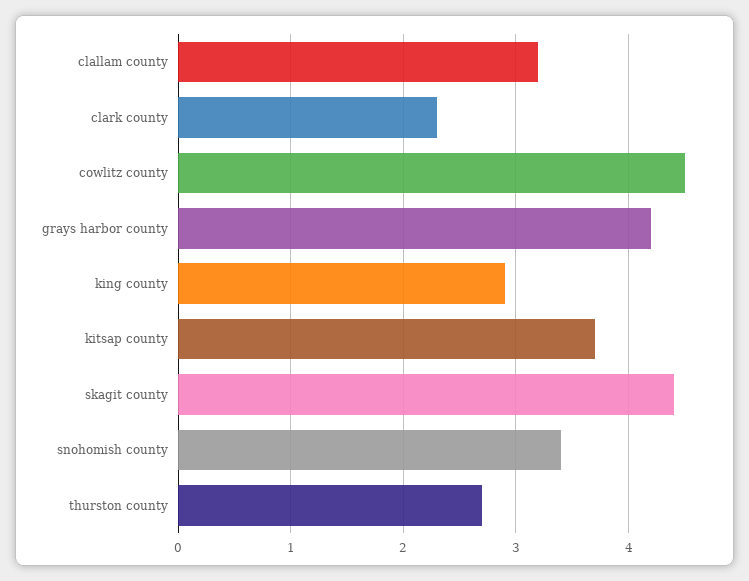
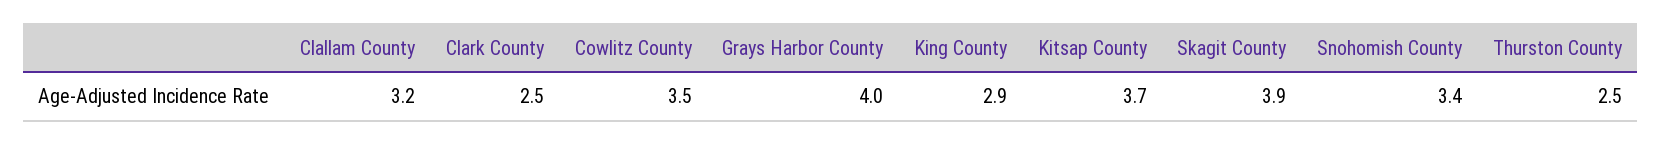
clark county: 2.3 -> 2.5
cowlitz county: 4.5 -> 3.5
grays harbor county: 4.2 -> 4
skagit county: 4.4 -> 3.9
thurston county: 2.7 -> 2.5

